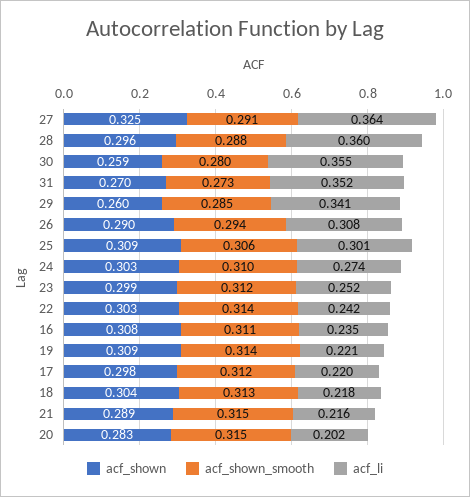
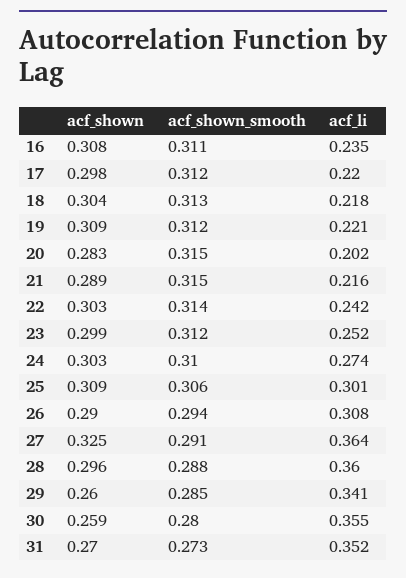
acf_shown_smooth, 19: 0.314 -> 0.312

